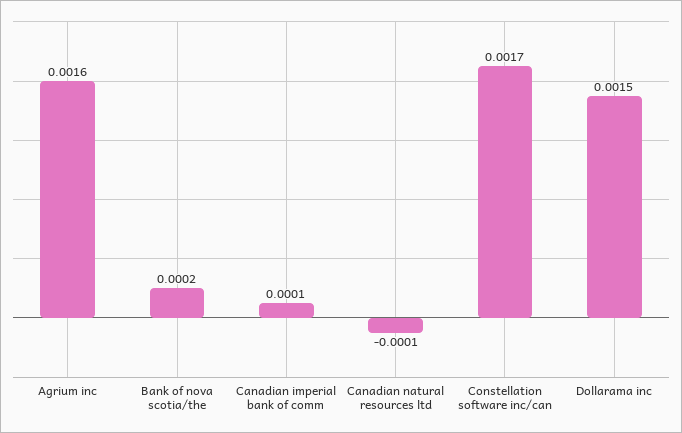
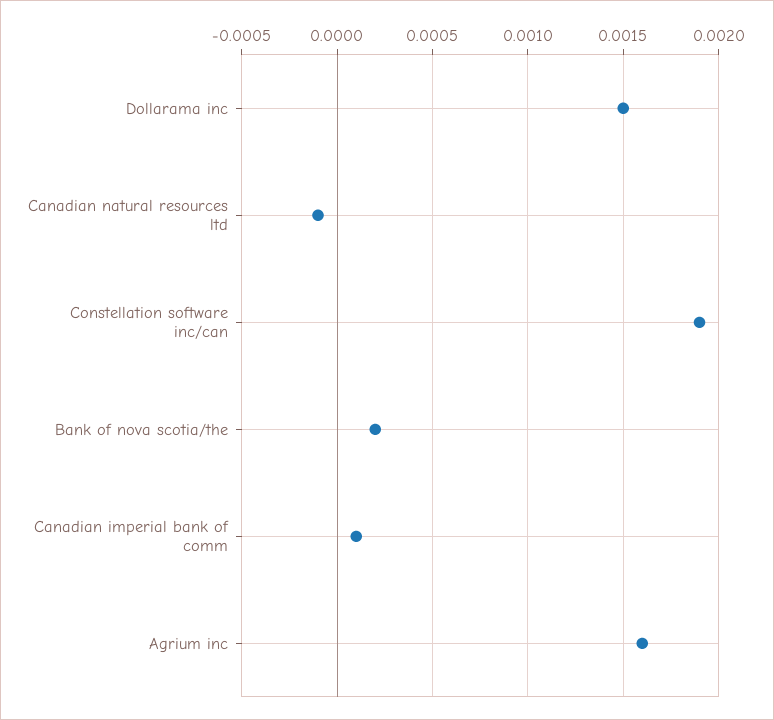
Constellation software inc/can: 0.0017 -> 0.0019

